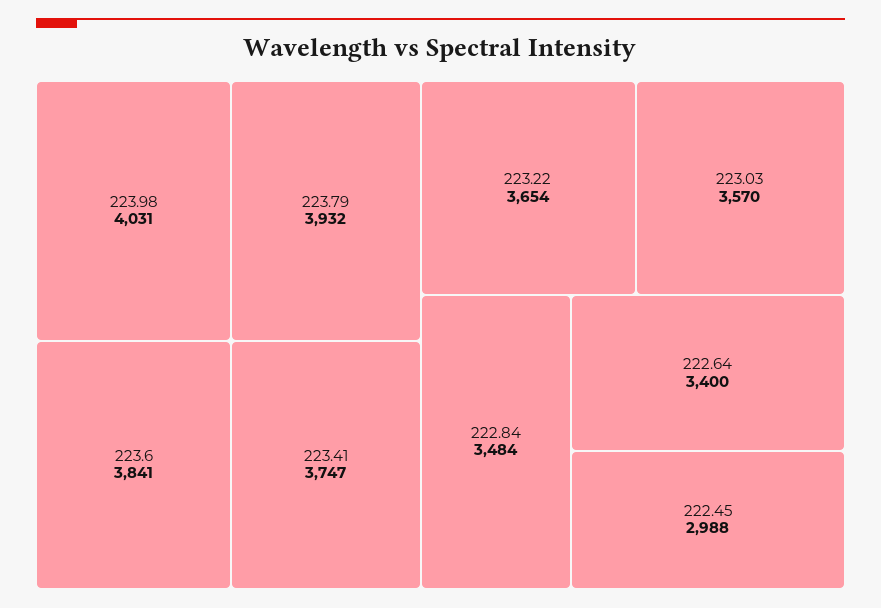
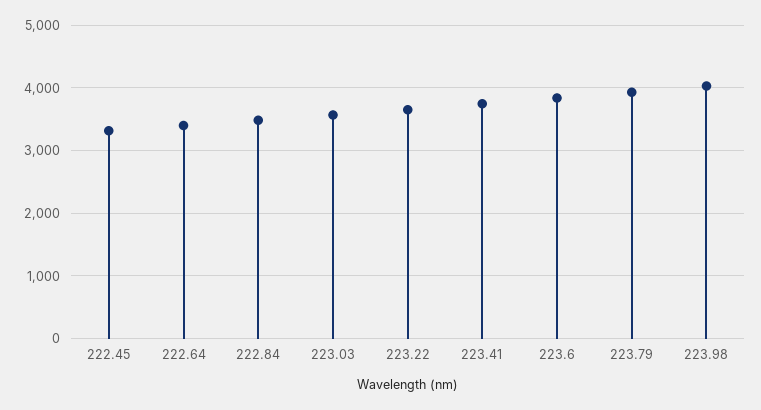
222.45: 2988 -> 3300

